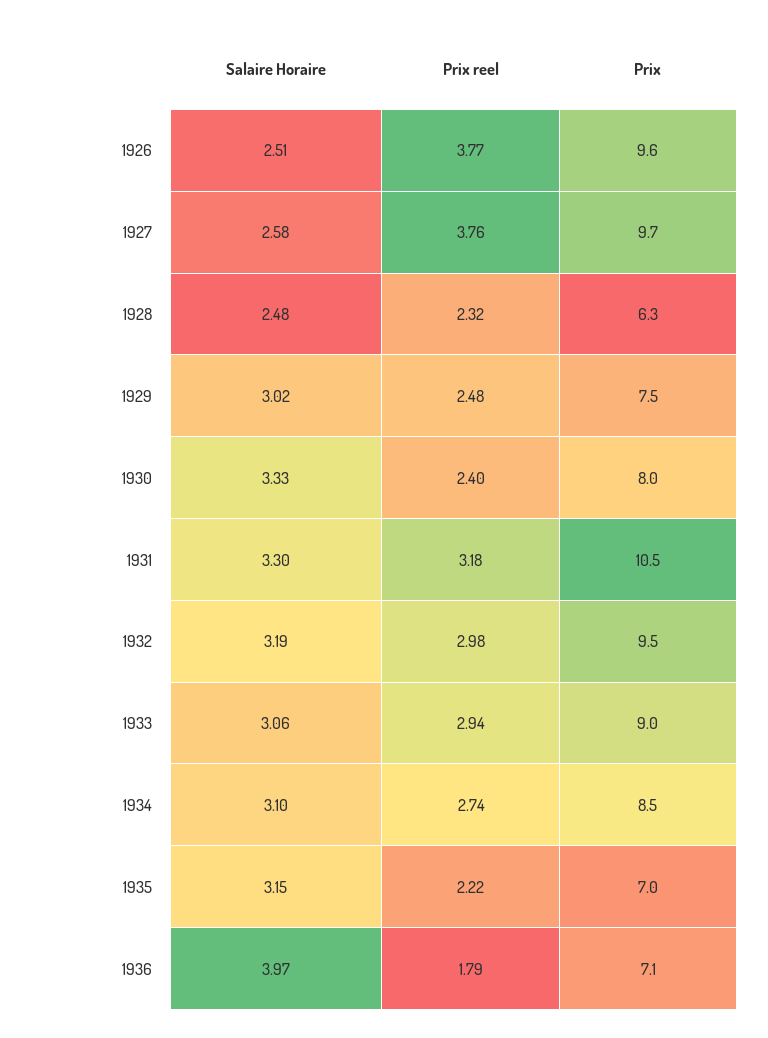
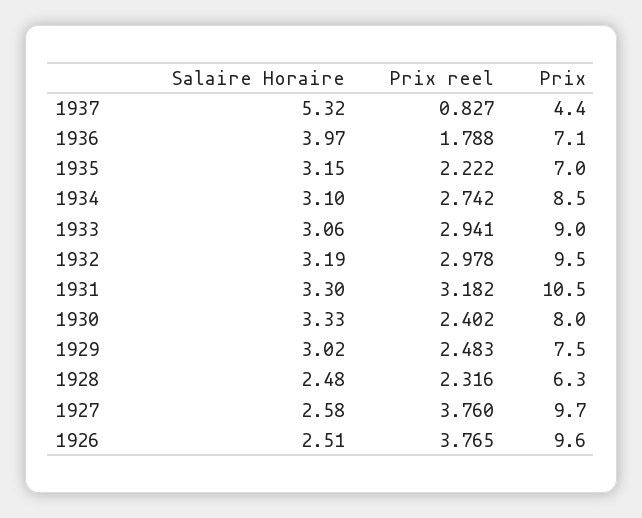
Salaire Horaire, 1937: none -> 5.32
Prix reel, 1937: none -> 0.827
Prix, 1937: none -> 4.4

